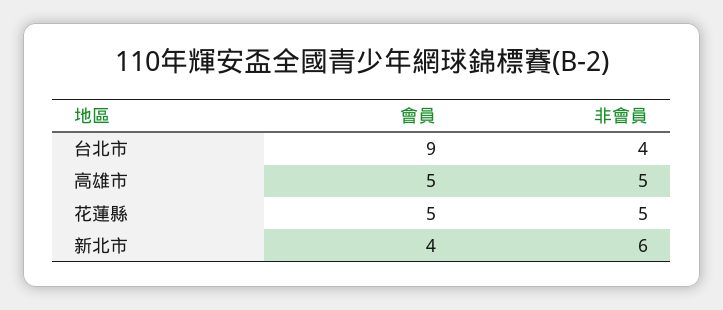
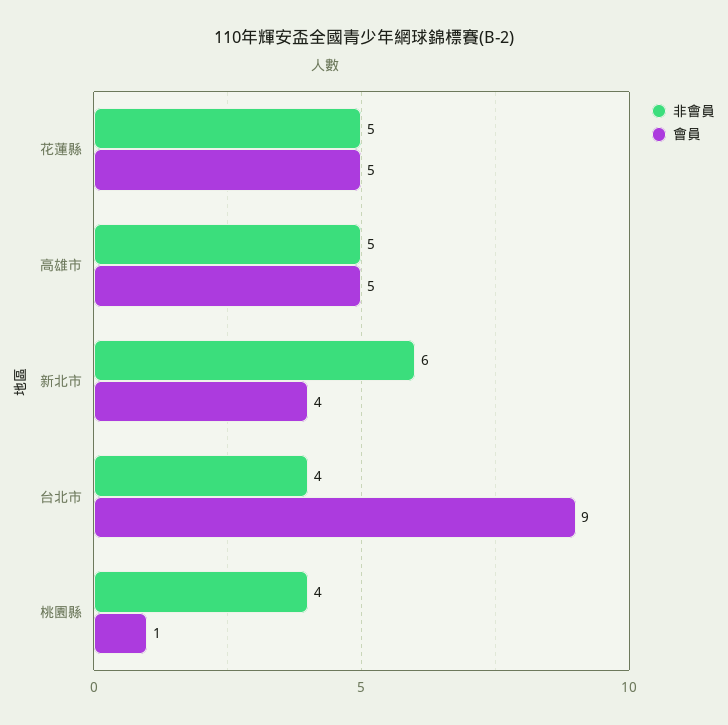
非會員, 桃園縣: none -> 4
會員, 桃園縣: none -> 1

